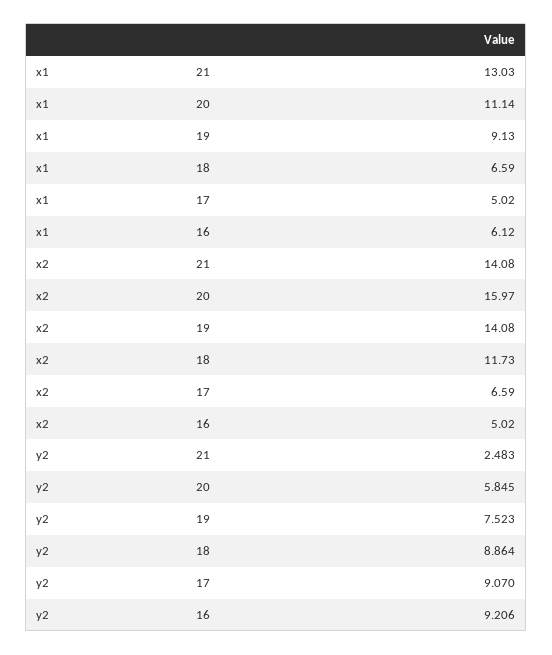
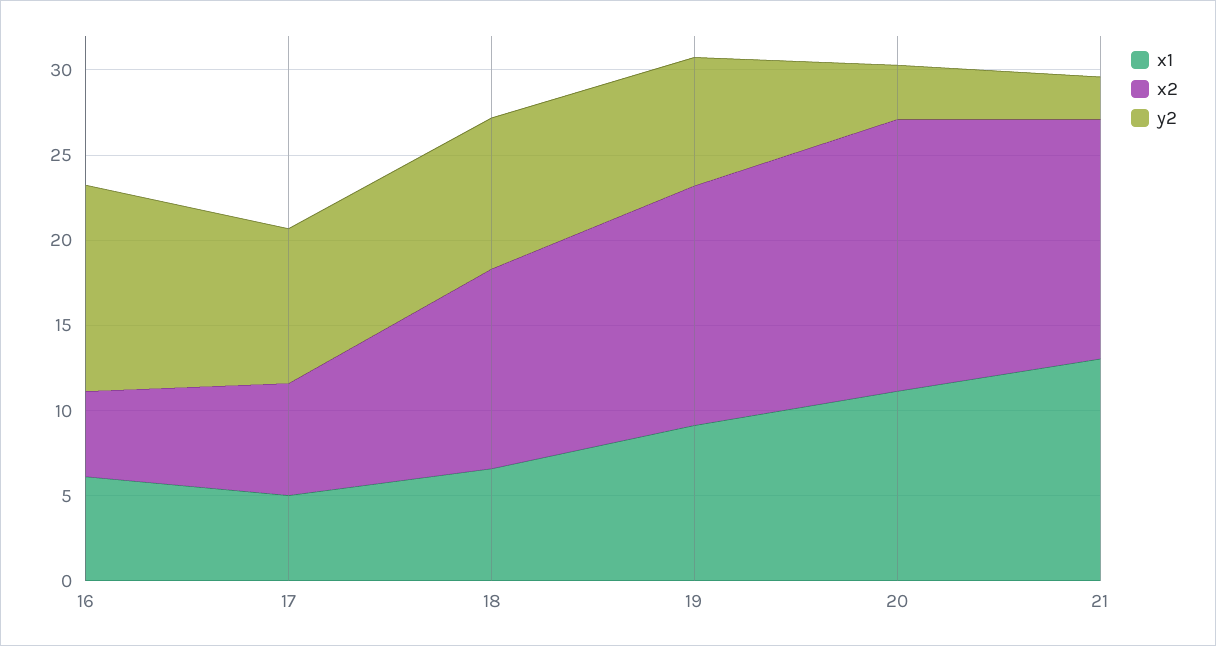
y2, 20: 5.845 -> 3
y2, 16: 9.206 -> 12

